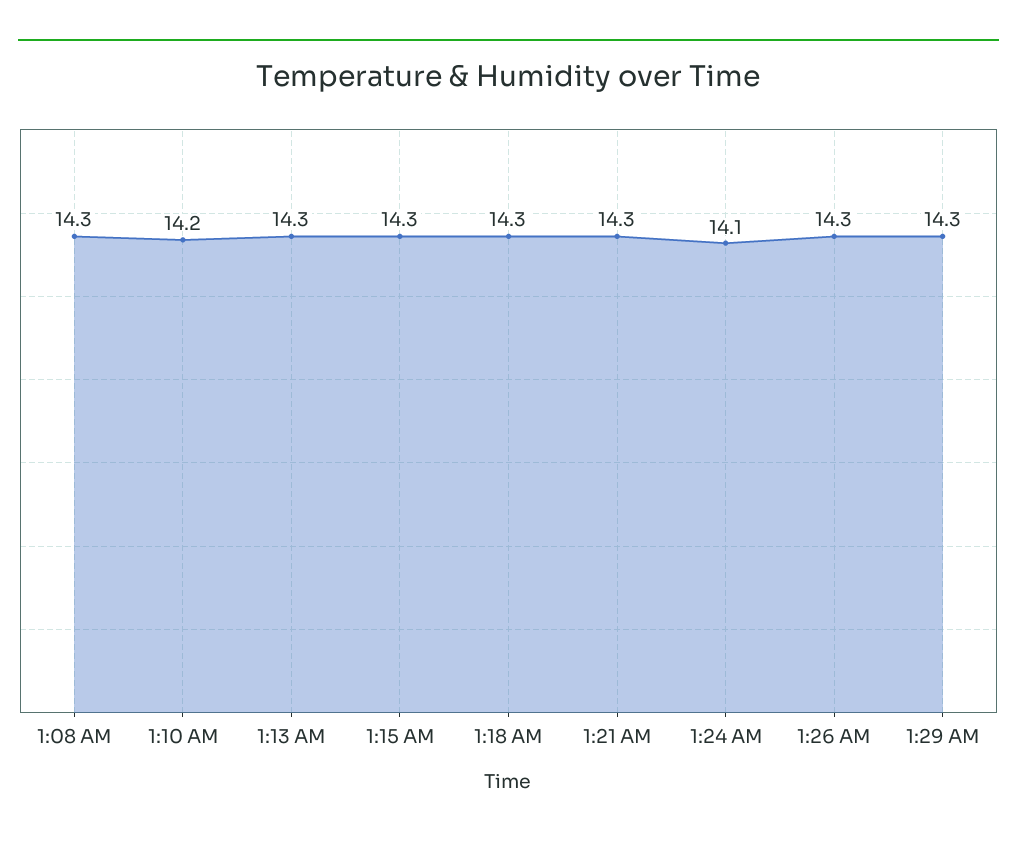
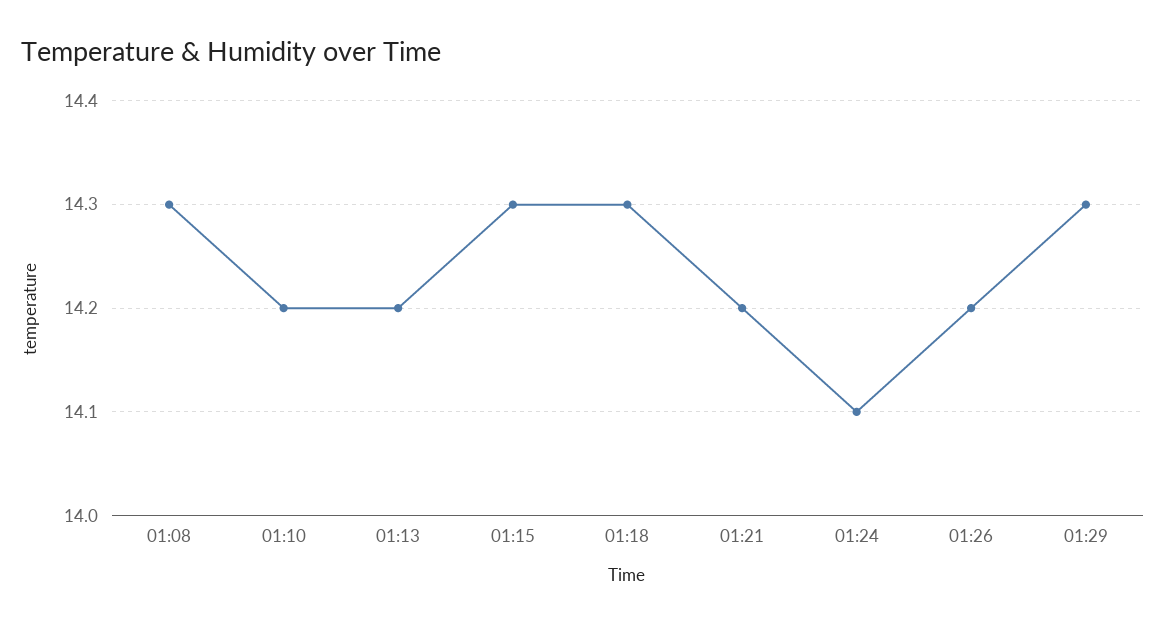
1:13 AM: 14.3 -> 14.2
1:21 AM: 14.3 -> 14.2
1:26 AM: 14.3 -> 14.2

